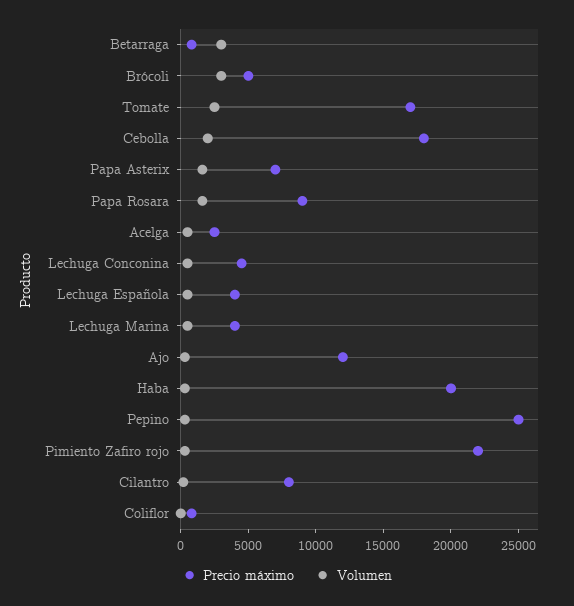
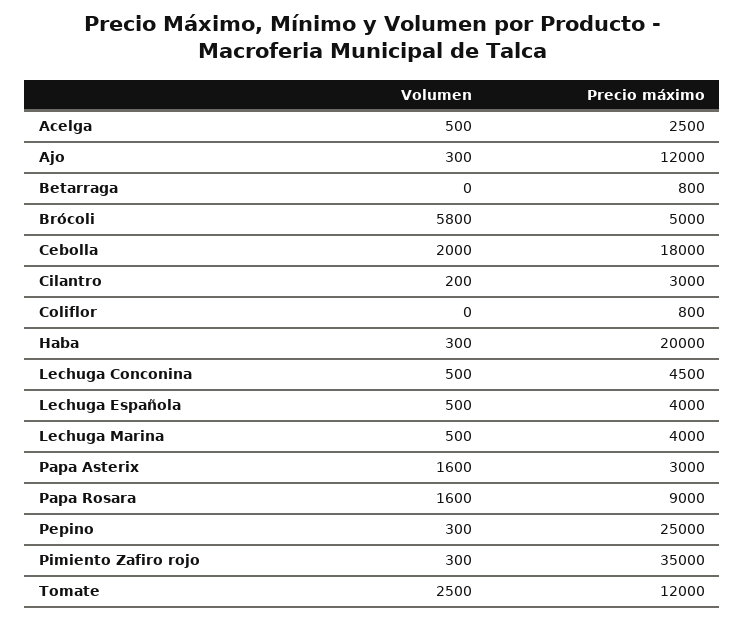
Volumen, Betarraga: 3000 -> 0
Volumen, Brócoli: 3000 -> 5800
Precio máximo, Tomate: 17000 -> 12000
Precio máximo, Papa Asterix: 7000 -> 3000
Precio máximo, Pimiento Zafiro rojo: 22000 -> 35000
Precio máximo, Cilantro: 8000 -> 3000

